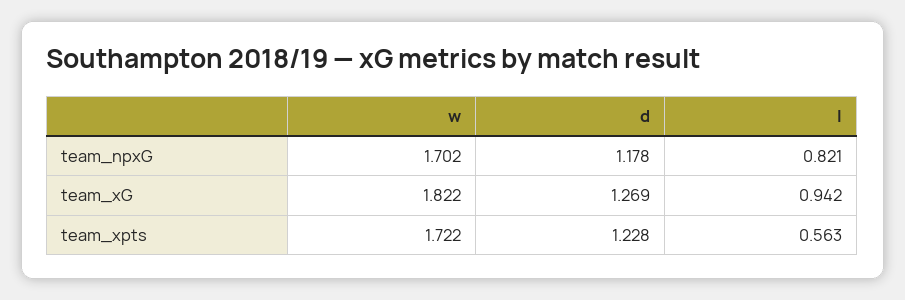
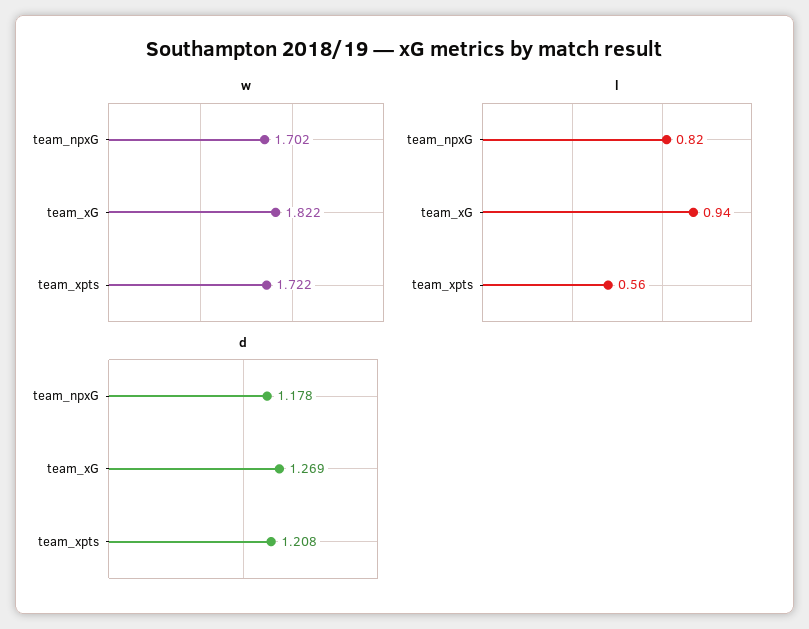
d, team_xpts: 1.228 -> 1.208

